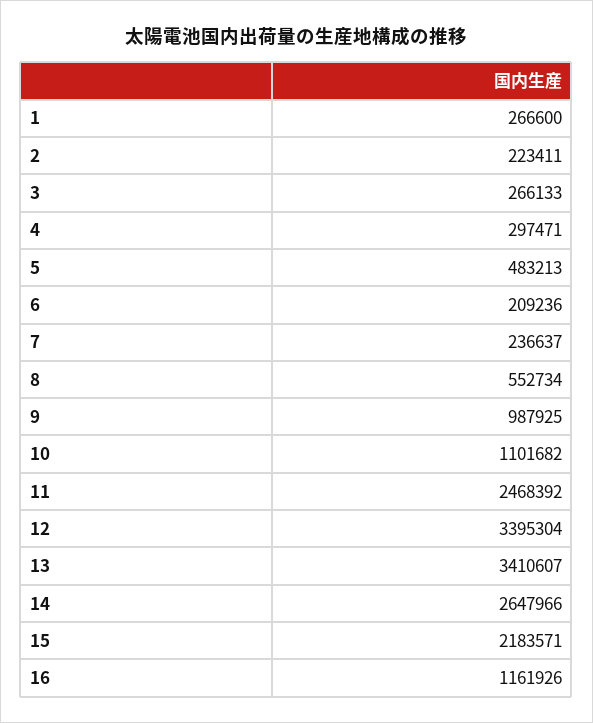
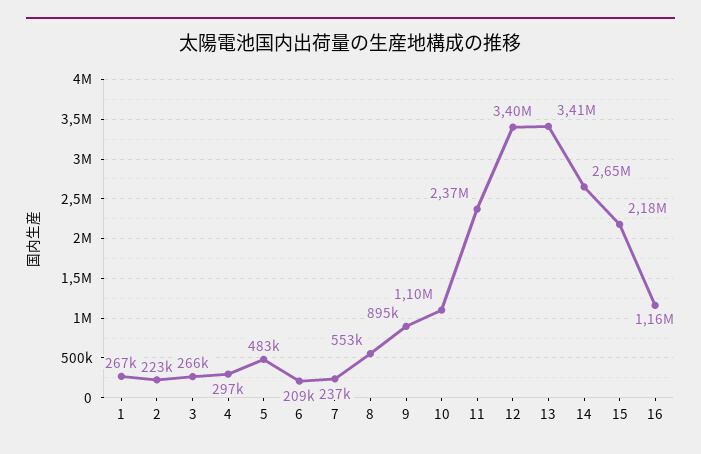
9: 987925 -> 895000
11: 2468392 -> 2370000

